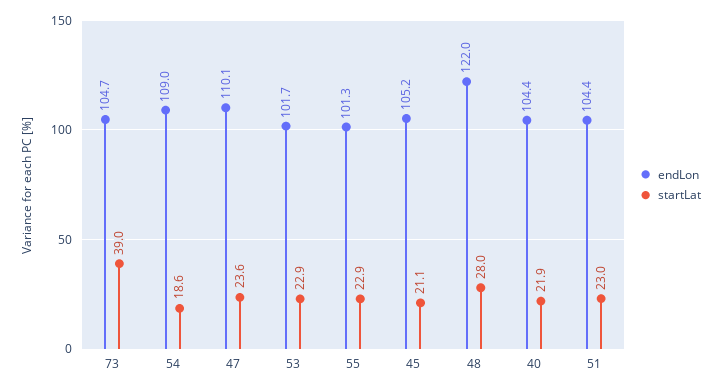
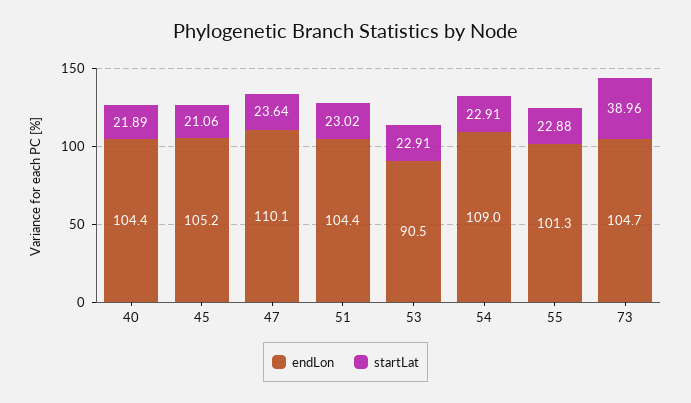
startLat, 54: 18.6 -> 22.91
endLon, 53: 101.7 -> 90.5
endLon, 48: 122 -> none
startLat, 48: 28 -> none

